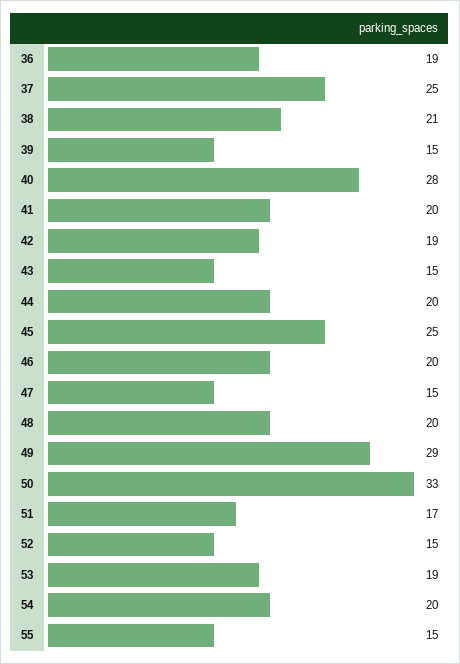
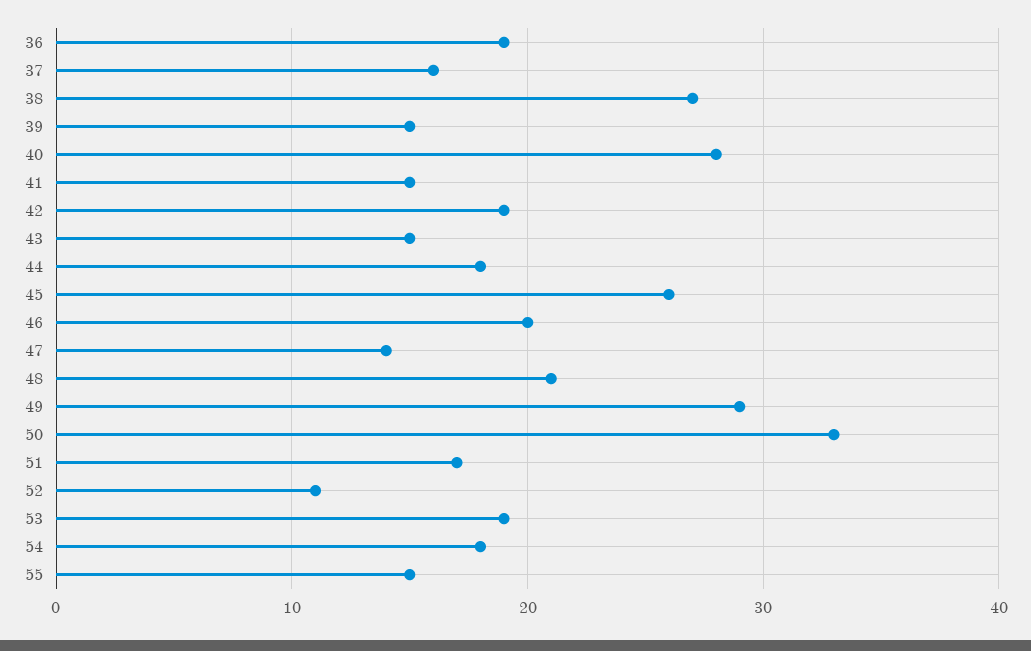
37: 25 -> 16
38: 21 -> 27
41: 20 -> 15
44: 20 -> 18
45: 25 -> 26
47: 15 -> 14
48: 20 -> 21
52: 15 -> 11
54: 20 -> 18

